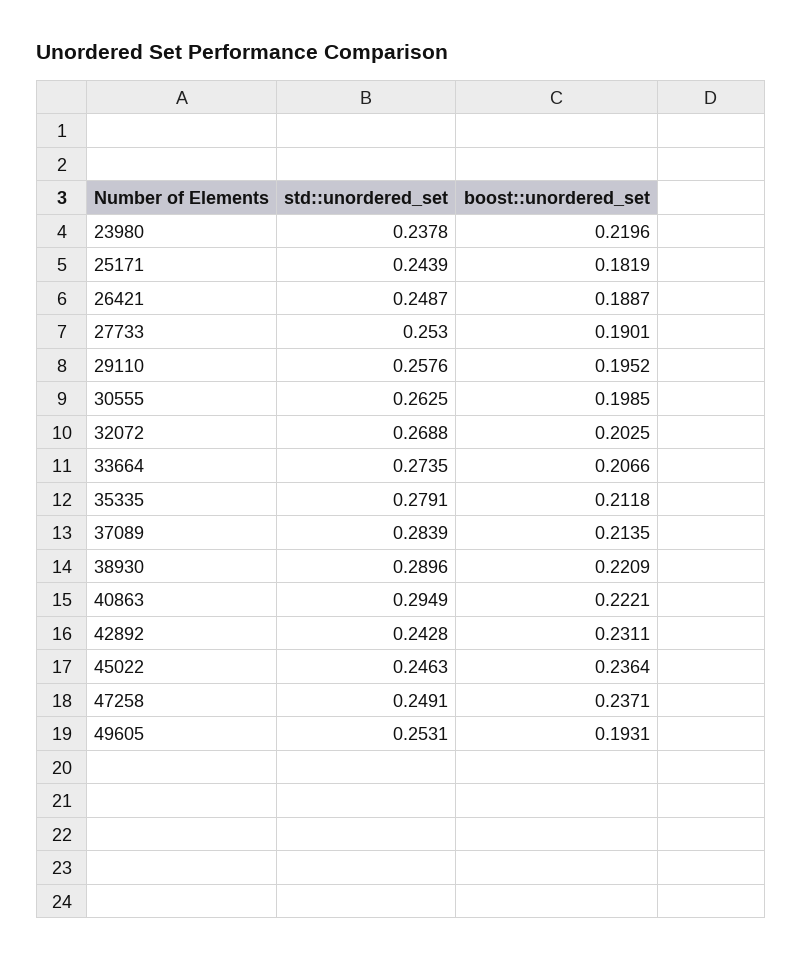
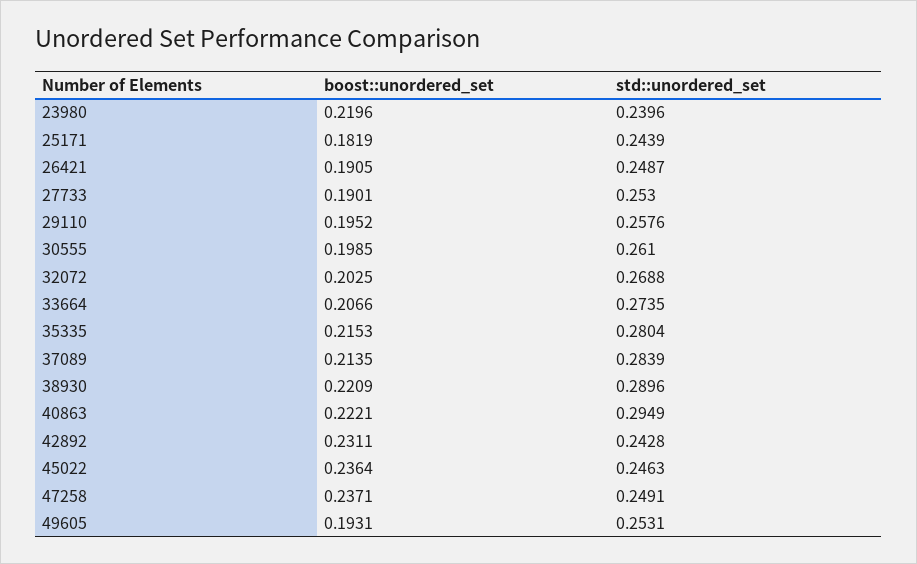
std::unordered_set, 23980: 0.2378 -> 0.2396
boost::unordered_set, 26421: 0.1887 -> 0.1905
std::unordered_set, 30555: 0.2625 -> 0.261
std::unordered_set, 35335: 0.2791 -> 0.2804
boost::unordered_set, 35335: 0.2118 -> 0.2153

